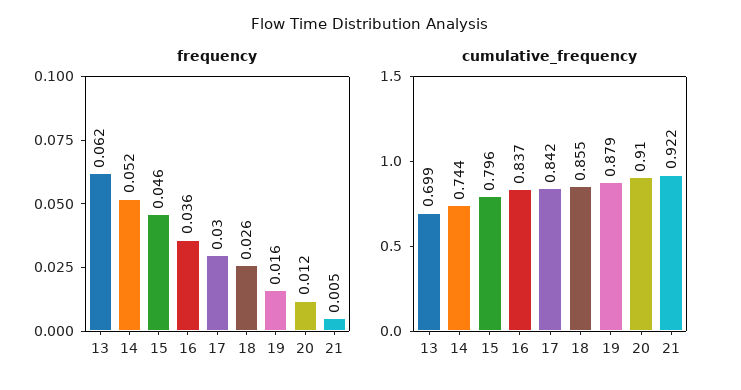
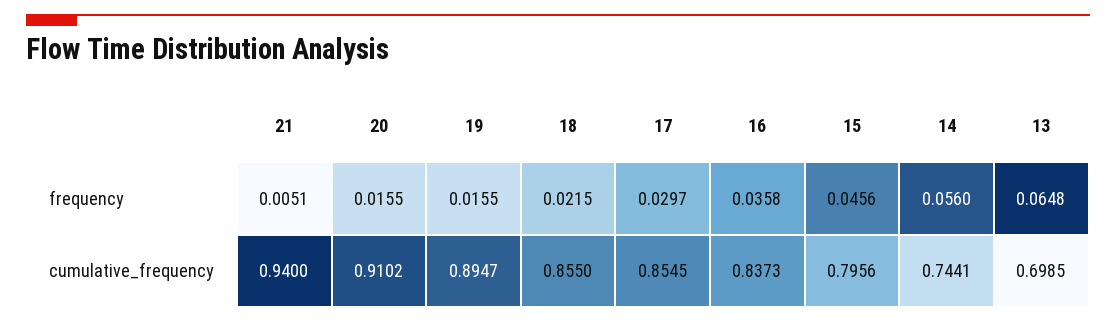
frequency, 13: 0.062 -> 0.0648
frequency, 14: 0.052 -> 0.056
frequency, 18: 0.026 -> 0.0215
frequency, 20: 0.012 -> 0.0155
cumulative_frequency, 17: 0.842 -> 0.8545
cumulative_frequency, 19: 0.879 -> 0.8947
cumulative_frequency, 21: 0.922 -> 0.94

